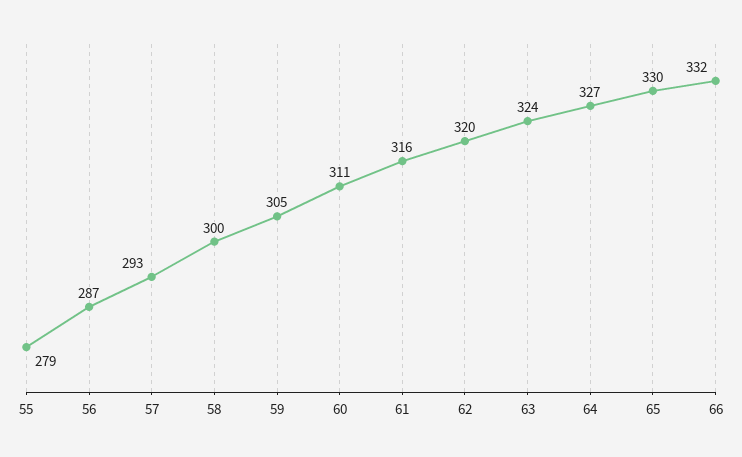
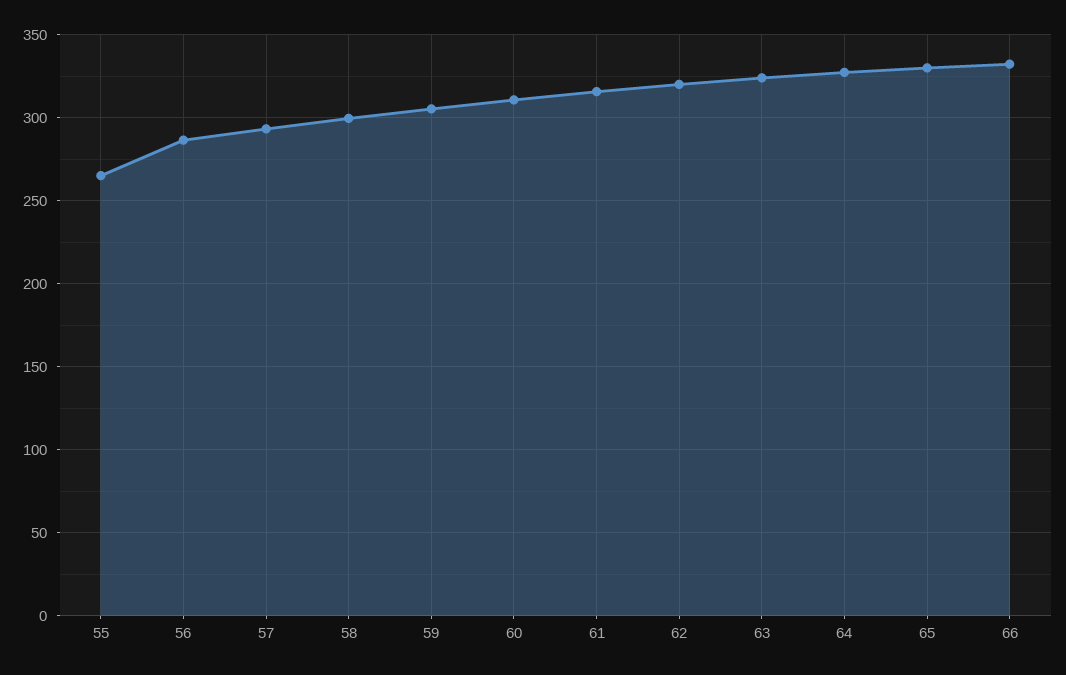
55: 279 -> 265

